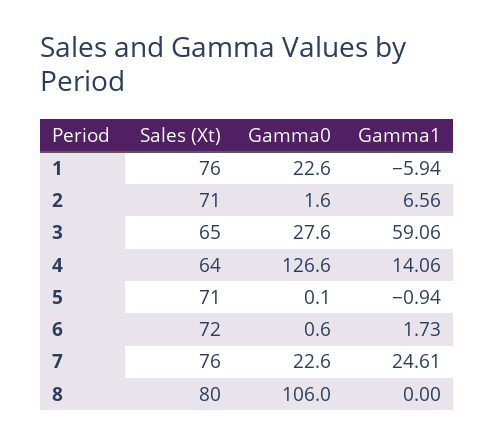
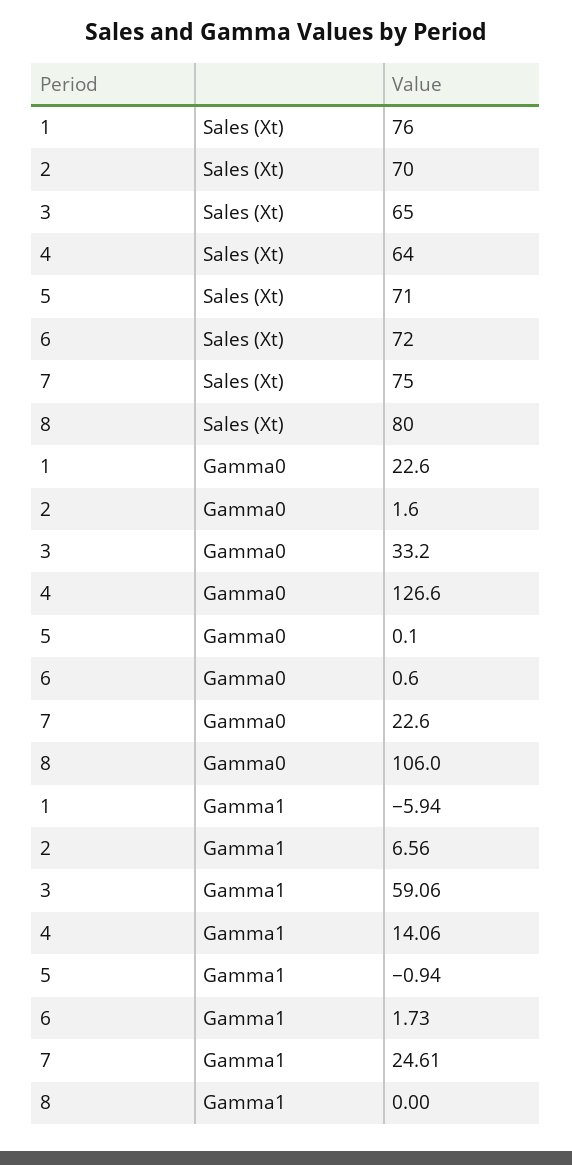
Sales (Xt), 2: 71 -> 70
Gamma0, 3: 27.6 -> 33.2
Sales (Xt), 7: 76 -> 75

